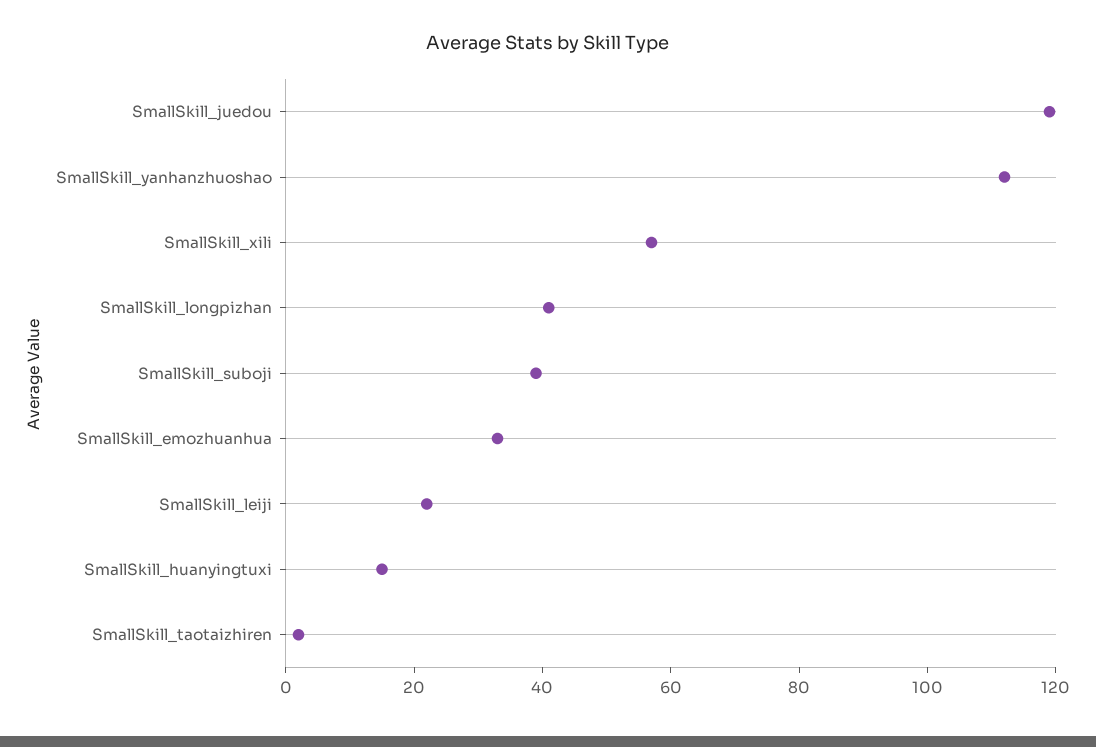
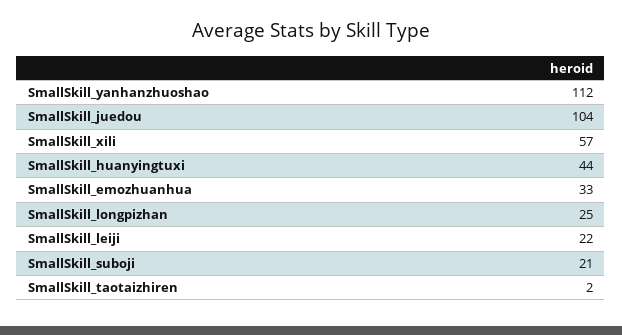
SmallSkill_juedou: 120 -> 104
SmallSkill_longpizhan: 40 -> 25
SmallSkill_suboji: 40 -> 21
SmallSkill_huanyingtuxi: 15 -> 44

